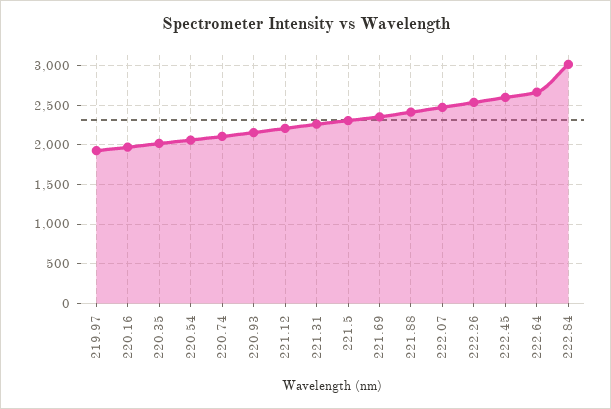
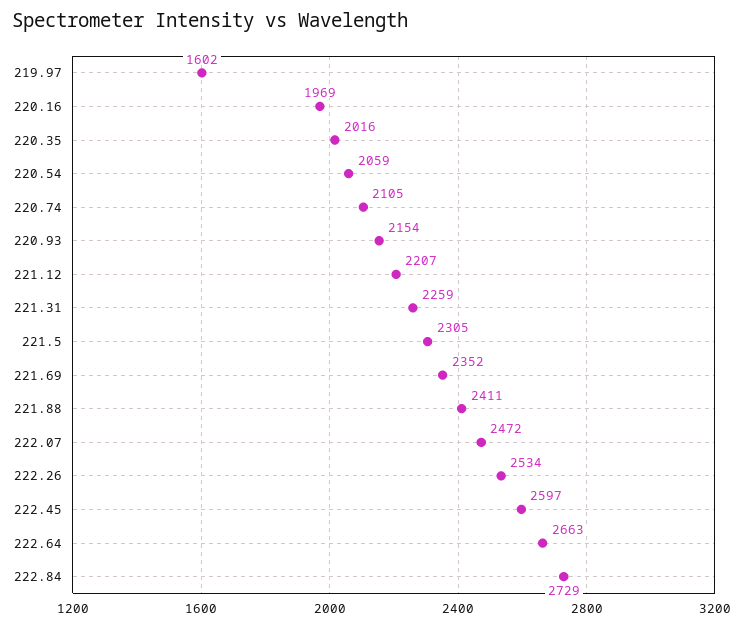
219.97: 1900 -> 1602
222.84: 3000 -> 2729

